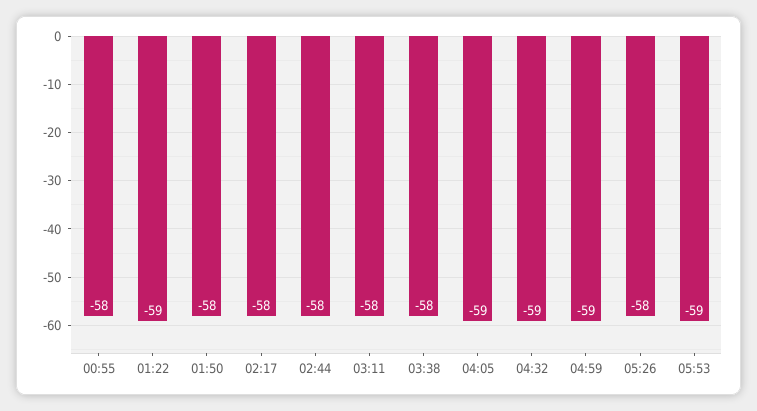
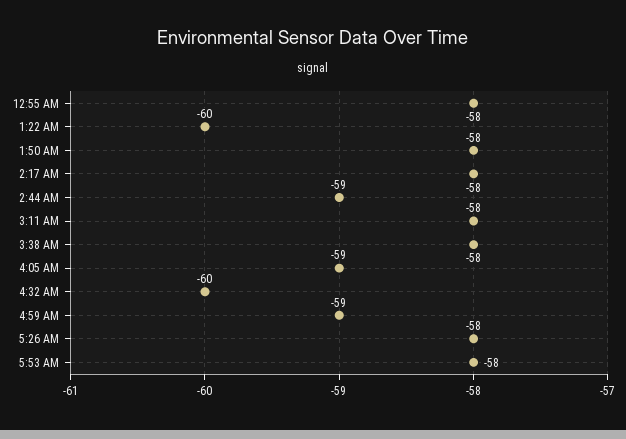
01:22: -59 -> -60
02:44: -58 -> -59
04:32: -59 -> -60
05:53: -59 -> -58

